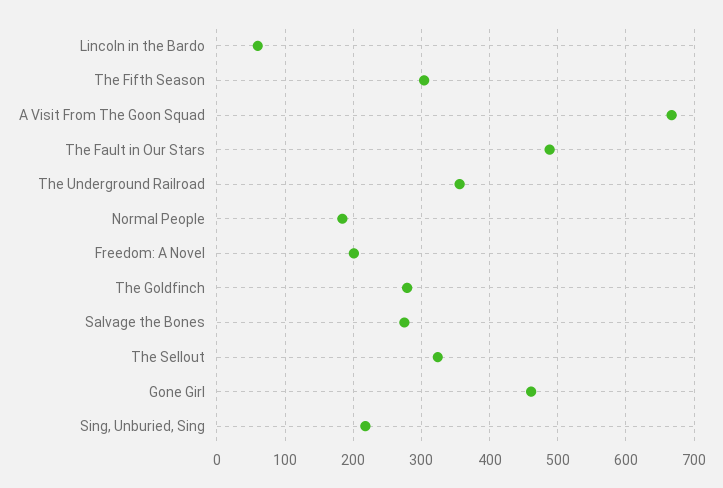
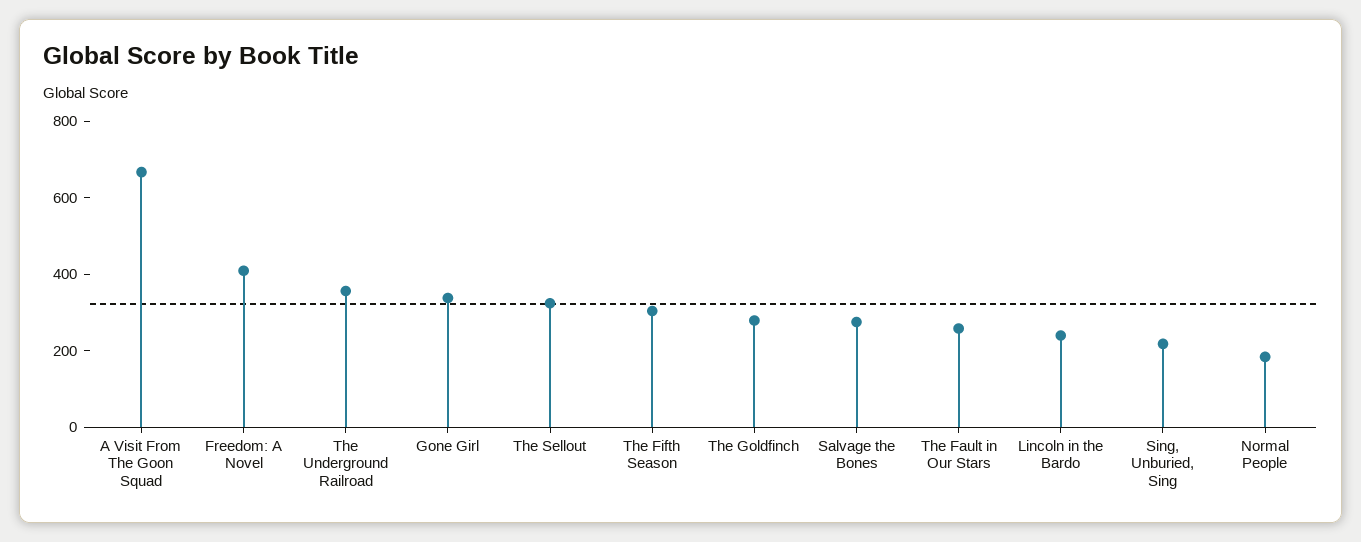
Lincoln in the Bardo: 60 -> 250
The Fault in Our Stars: 490 -> 250
Freedom: A Novel: 200 -> 400
Gone Girl: 460 -> 350

